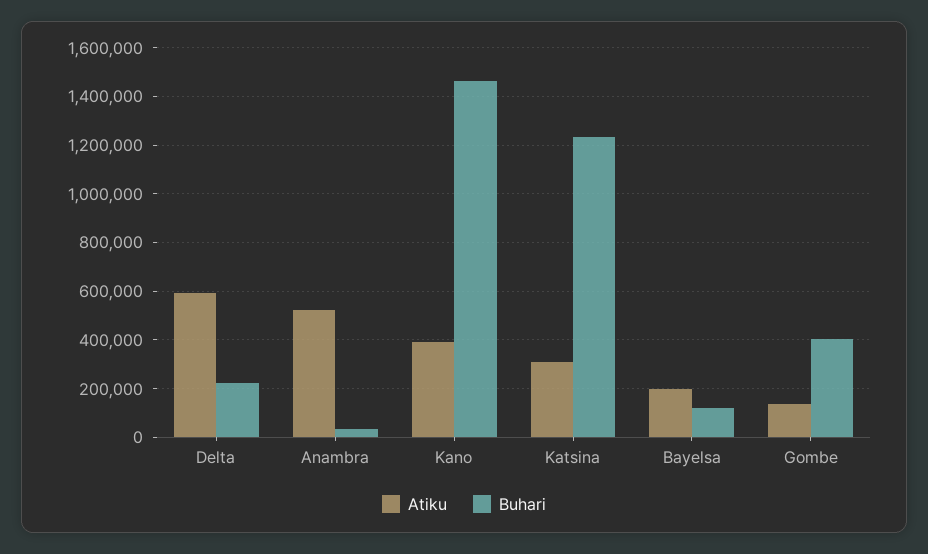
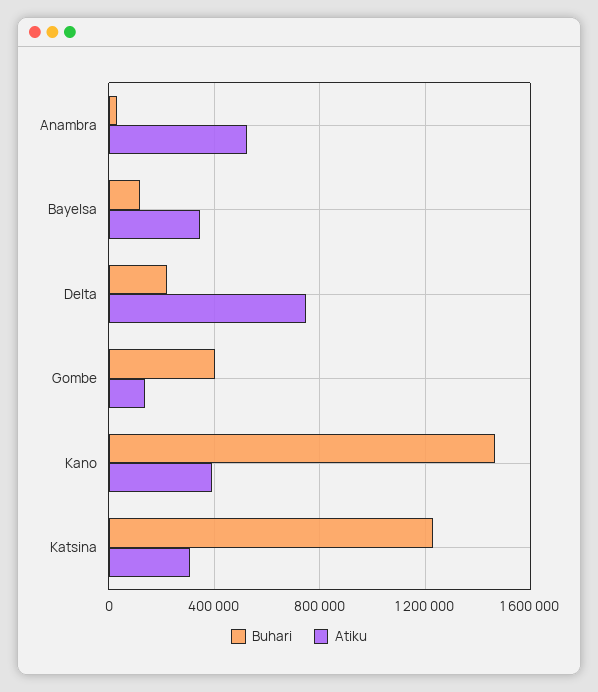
Atiku, Delta: 600000 -> 750000
Atiku, Bayelsa: 200000 -> 350000

